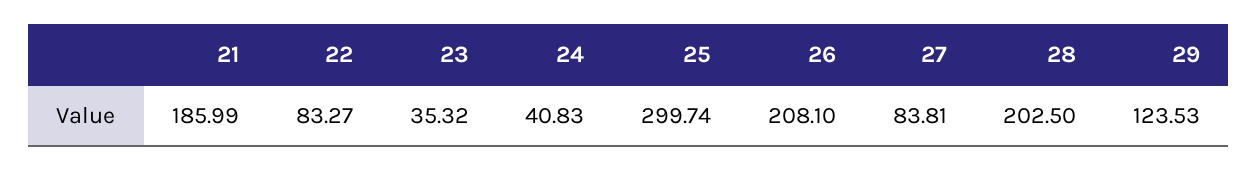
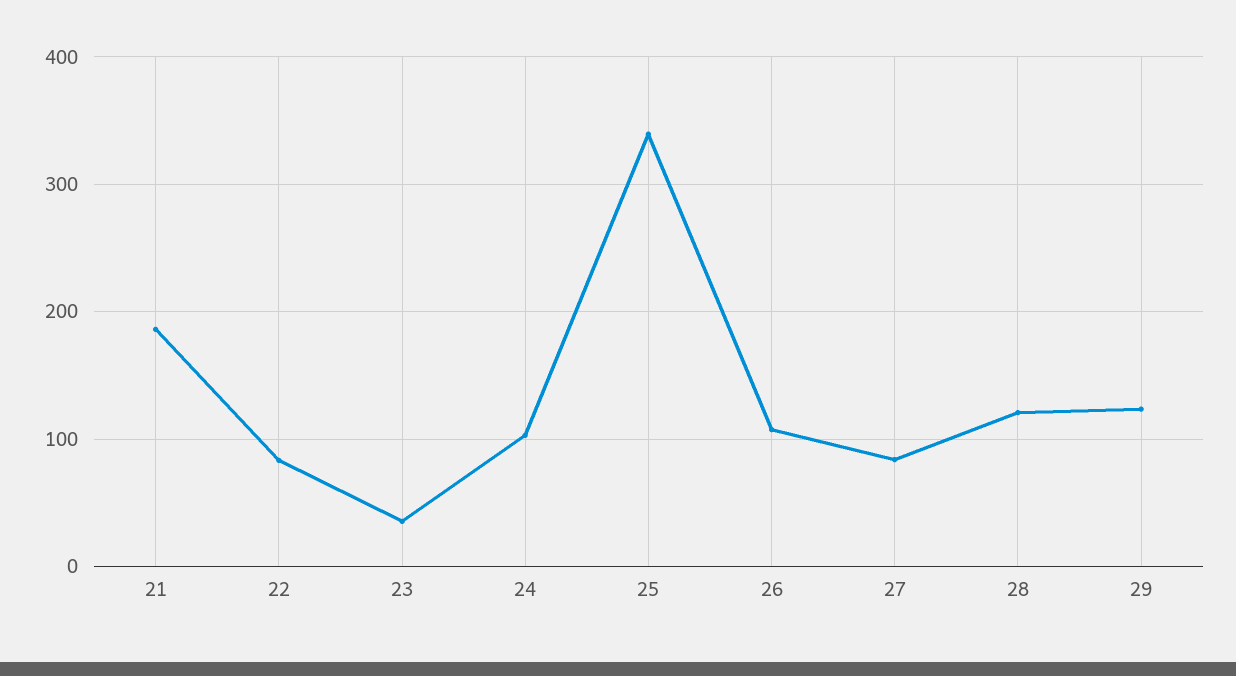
24: 40.83 -> 100
25: 299.74 -> 340
26: 208.1 -> 110
28: 202.5 -> 120

